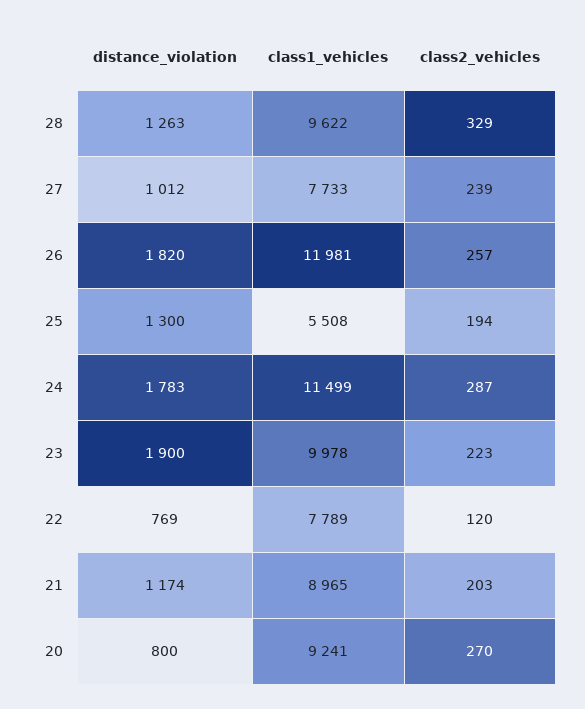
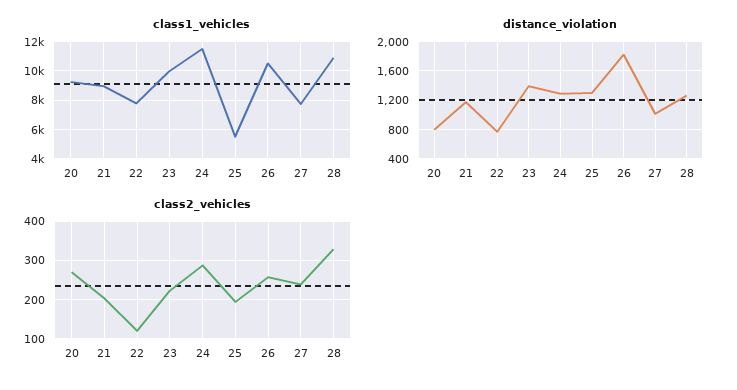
class1_vehicles, 28: 9622 -> 11000
class1_vehicles, 26: 11981 -> 10500
distance_violation, 24: 1783 -> 1300
distance_violation, 23: 1900 -> 1400

